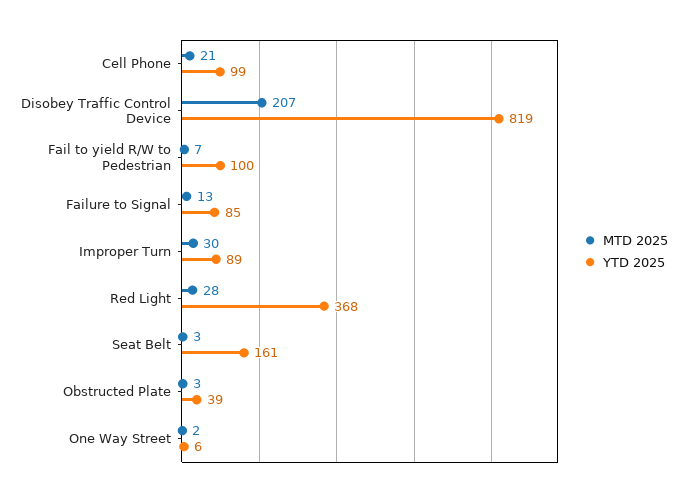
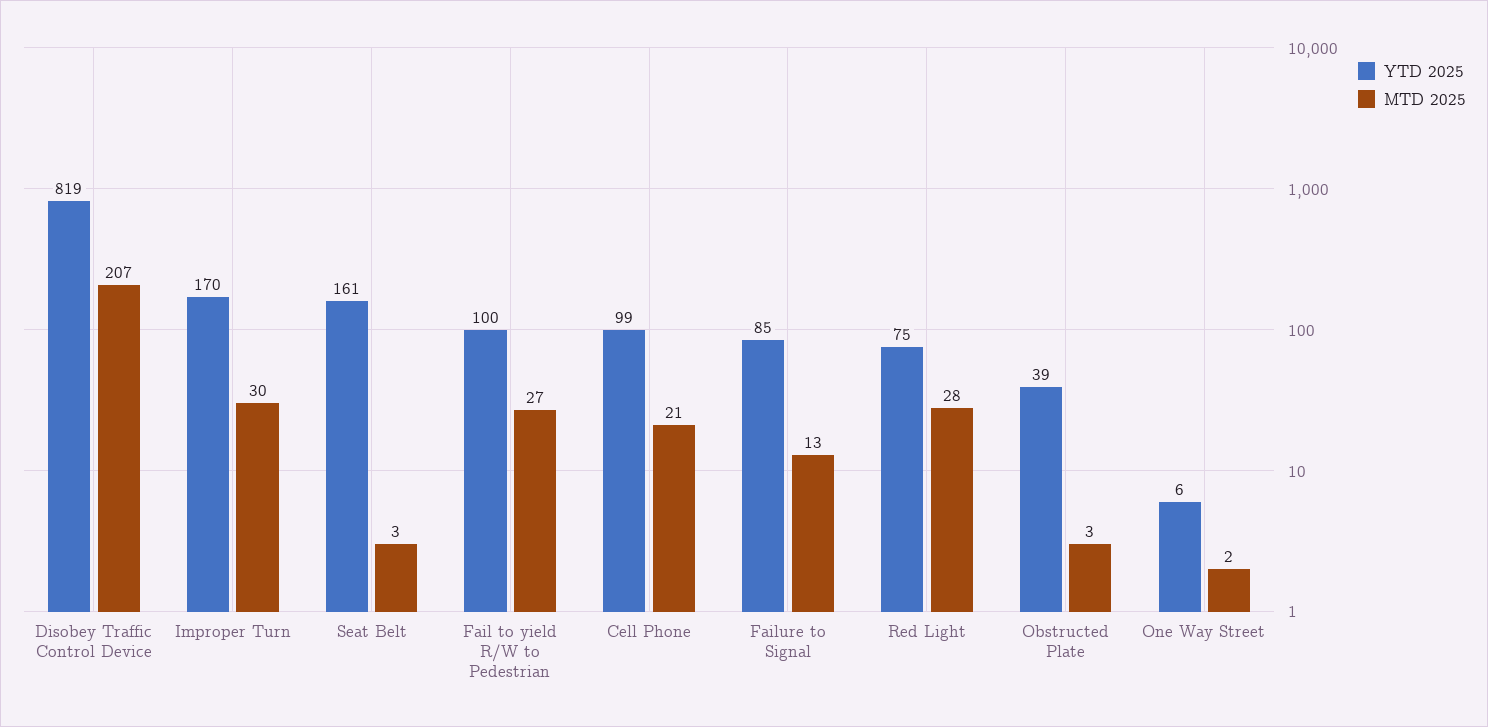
MTD 2025, Fail to yield R/W to Pedestrian: 7 -> 27
YTD 2025, Improper Turn: 89 -> 170
YTD 2025, Red Light: 368 -> 75

